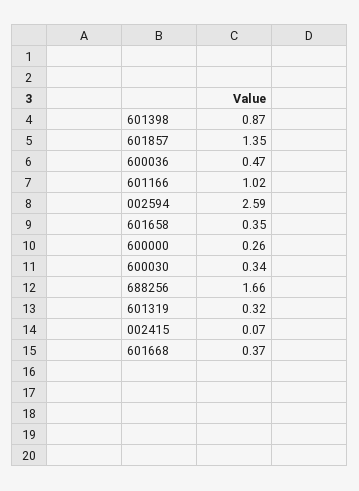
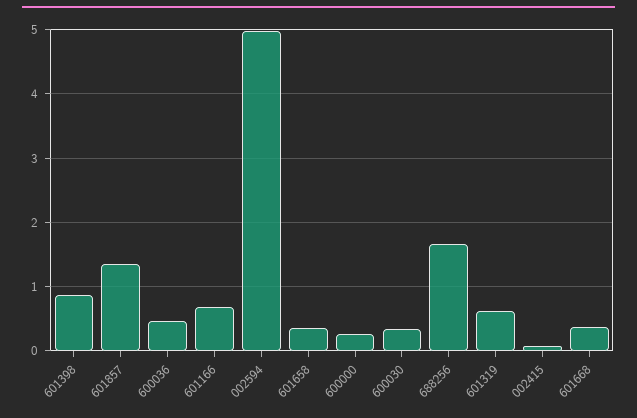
601166: 1.02 -> 0.7
002594: 2.59 -> 5
601319: 0.32 -> 0.6

